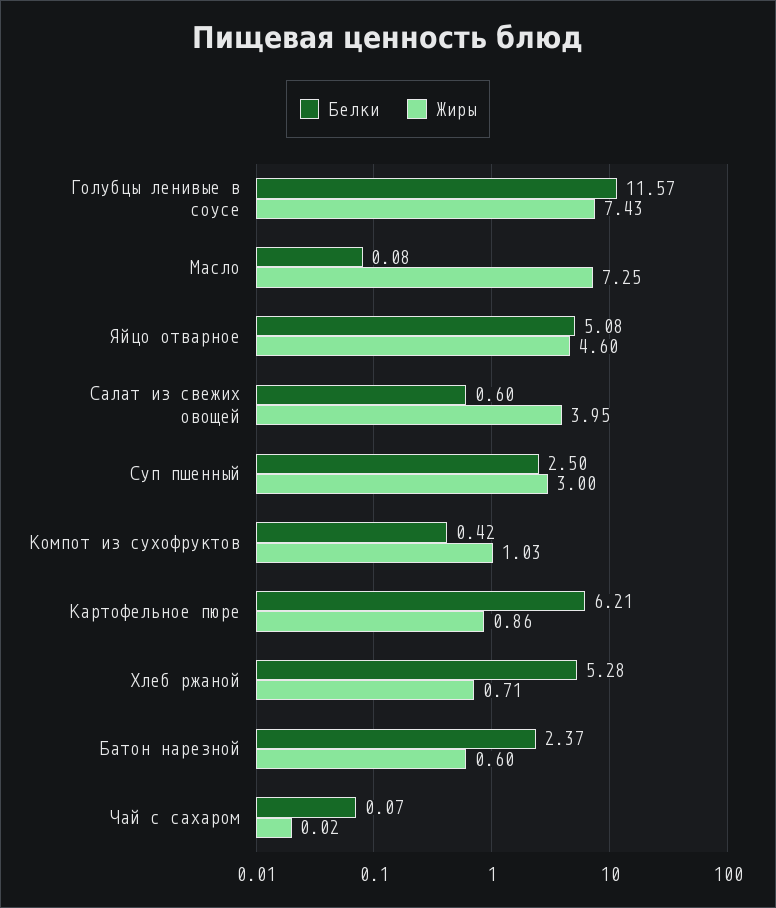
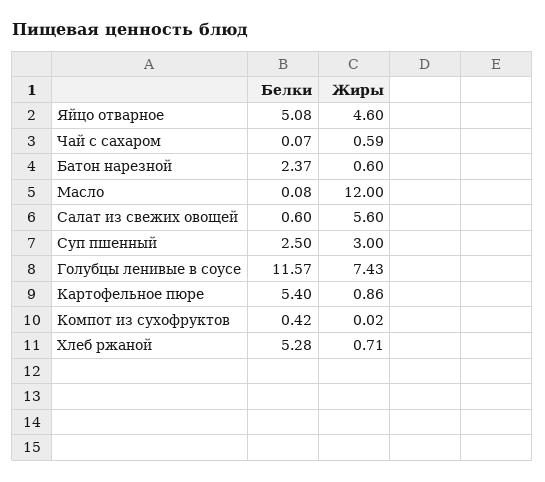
Жиры, Масло: 7.25 -> 12
Жиры, Салат из свежих овощей: 3.95 -> 5.6
Жиры, Компот из сухофруктов: 1.03 -> 0.02
Белки, Картофельное пюре: 6.21 -> 5.4
Жиры, Чай с сахаром: 0.02 -> 0.59

